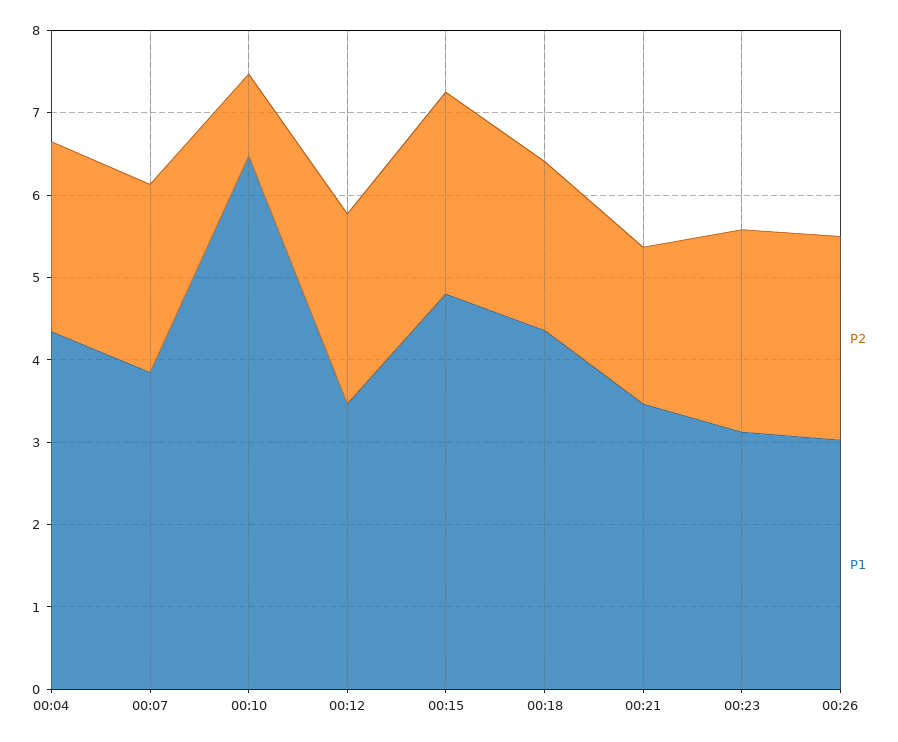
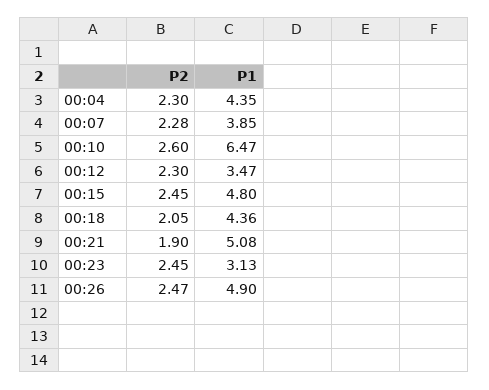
P2, 00:10: 1 -> 2.6
P1, 00:21: 3.4 -> 5.08
P1, 00:26: 3 -> 4.9

